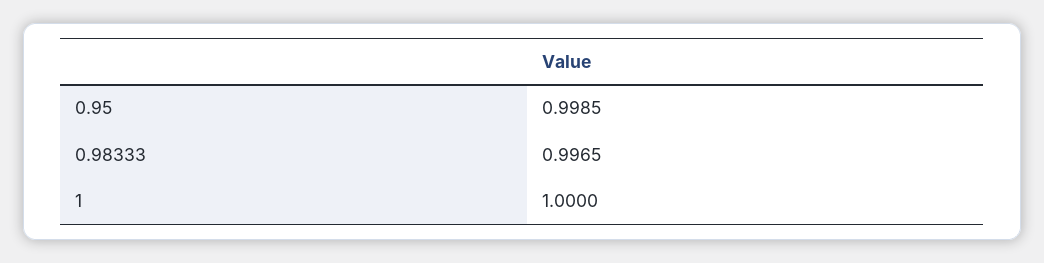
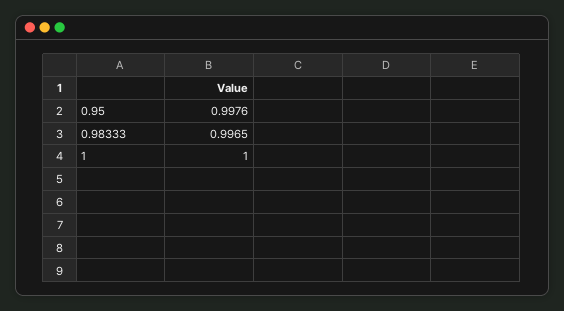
0.95: 0.9985 -> 0.9976

